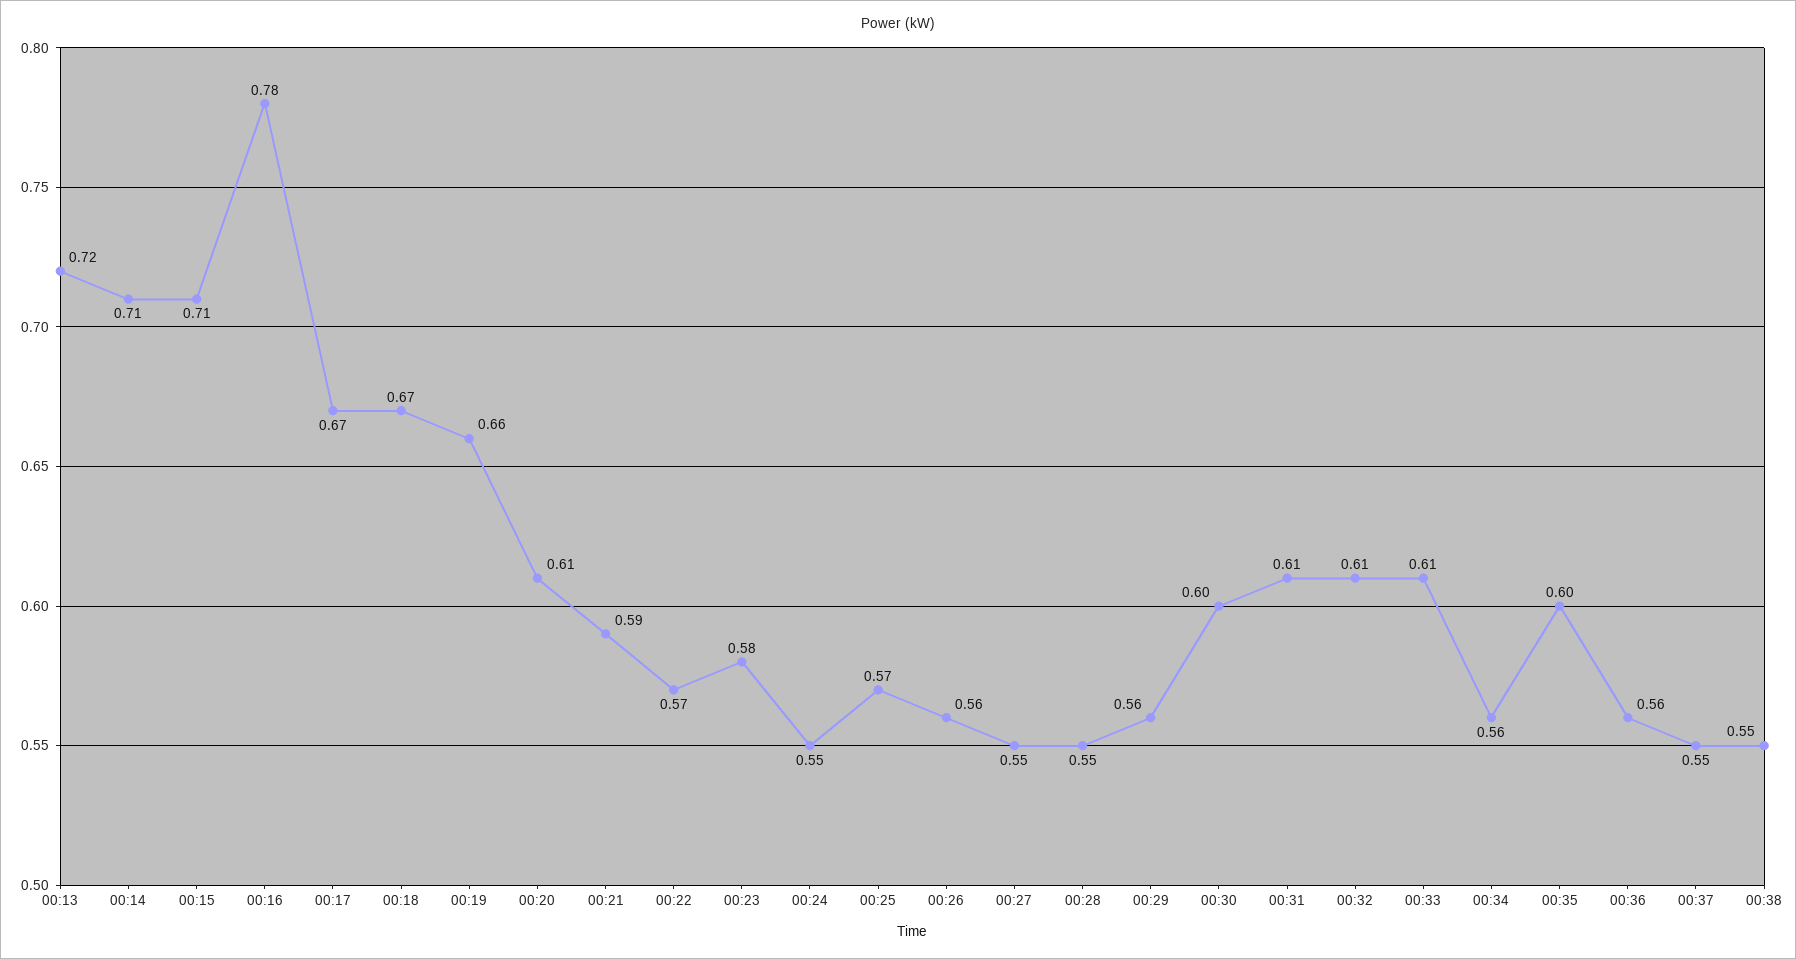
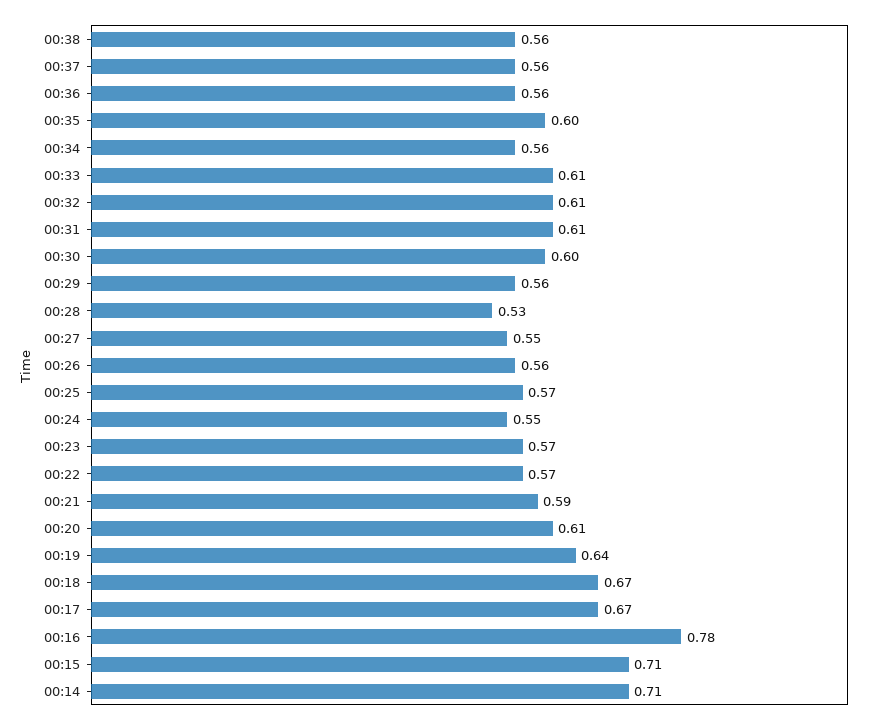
00:13: 0.72 -> none
00:19: 0.66 -> 0.64
00:23: 0.58 -> 0.57
00:28: 0.55 -> 0.53
00:37: 0.55 -> 0.56
00:38: 0.55 -> 0.56

